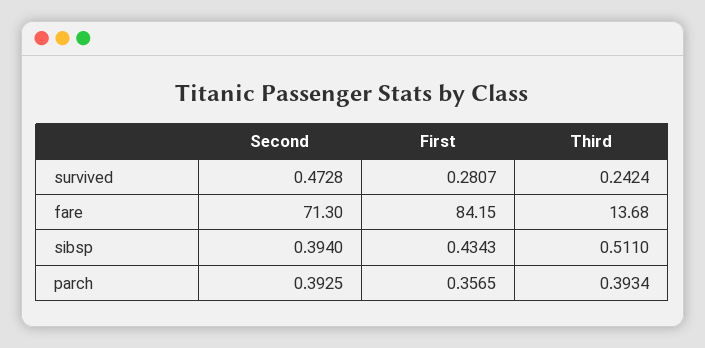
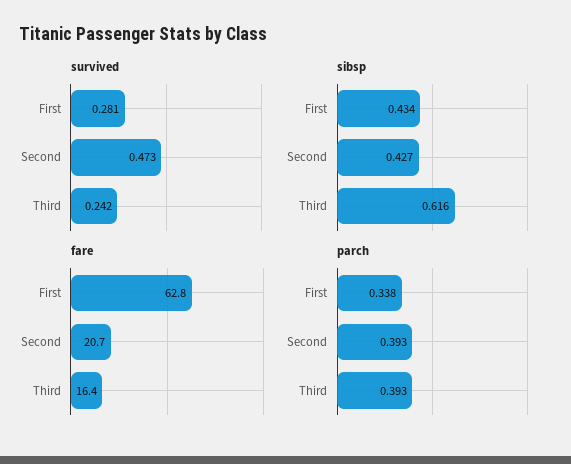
fare, Second: 71.3 -> 20.7
fare, First: 84.15 -> 62.8
fare, Third: 13.68 -> 16.4
sibsp, Second: 0.394 -> 0.427
sibsp, Third: 0.511 -> 0.616
parch, First: 0.3565 -> 0.338

